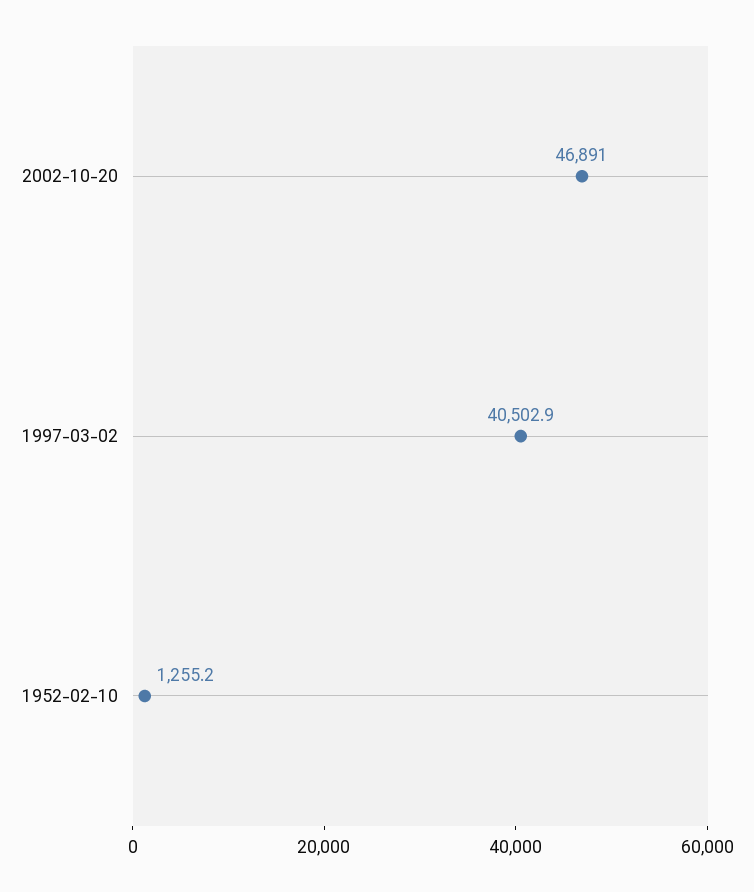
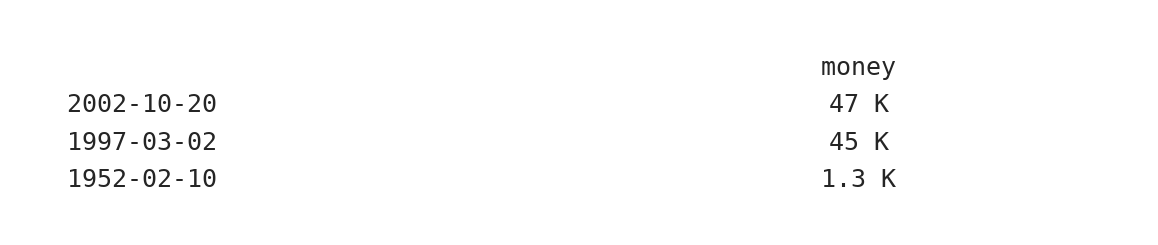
1997-03-02: 40502.9 -> 45000

